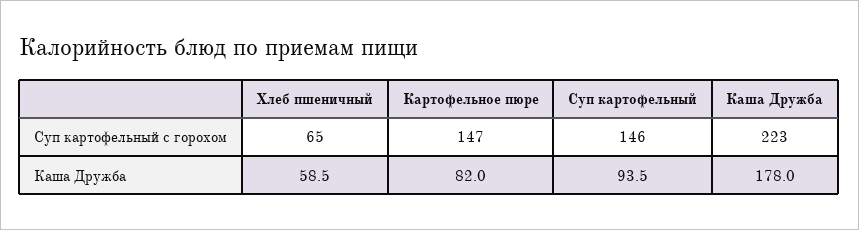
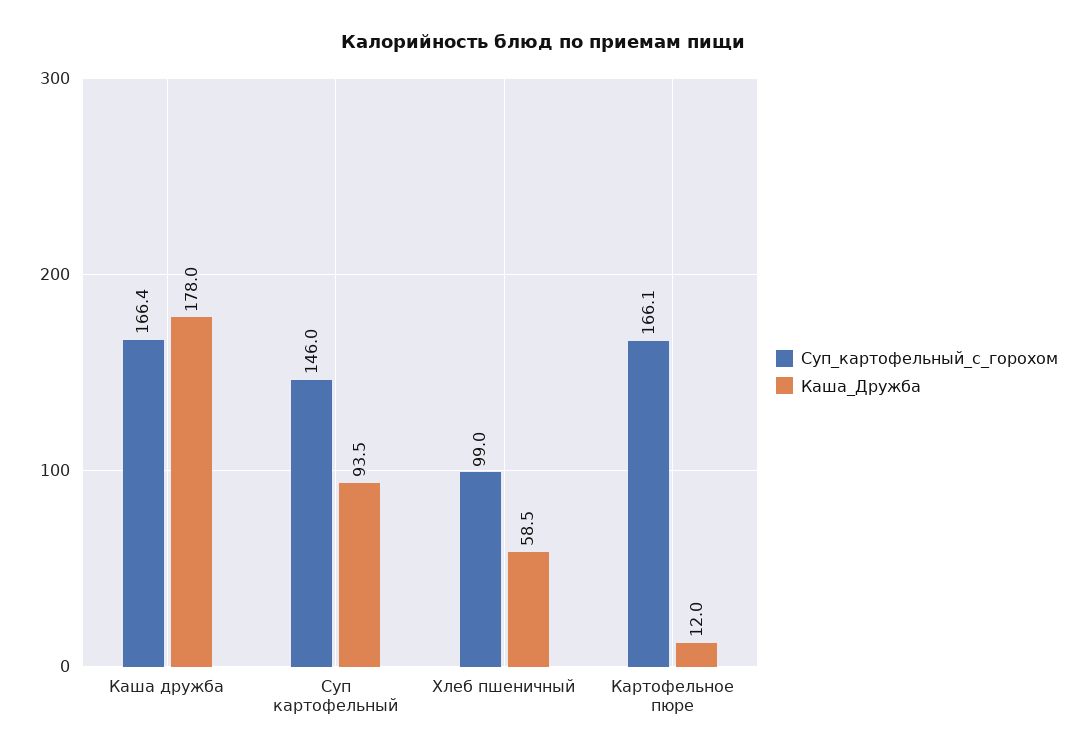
Суп картофельный с горохом, Хлеб пшеничный: 65 -> 99
Суп картофельный с горохом, Картофельное пюре: 147 -> 166.1
Суп картофельный с горохом, Каша Дружба: 223 -> 166.4
Каша Дружба, Картофельное пюре: 82 -> 12

